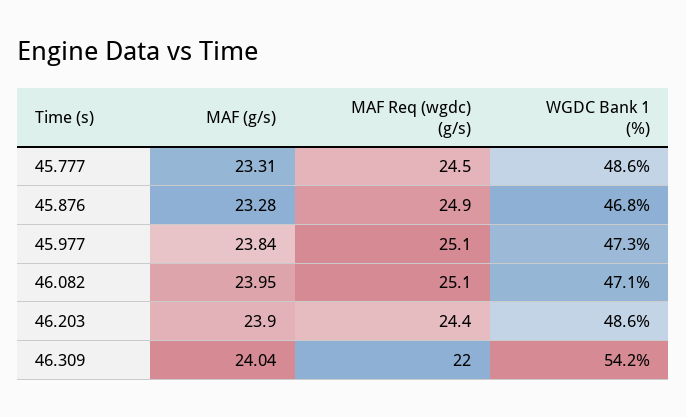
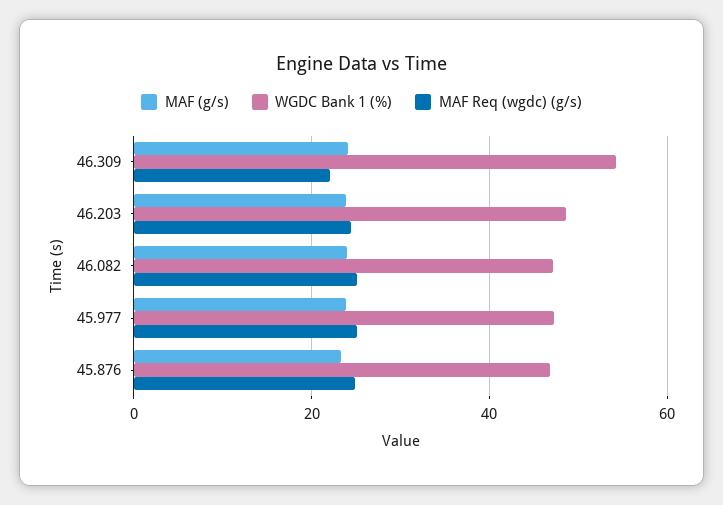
MAF (g/s), 45.777: 23.31 -> none
MAF Req (wgdc) (g/s), 45.777: 24.5 -> none
WGDC Bank 1 (%), 45.777: 48.6 -> none

